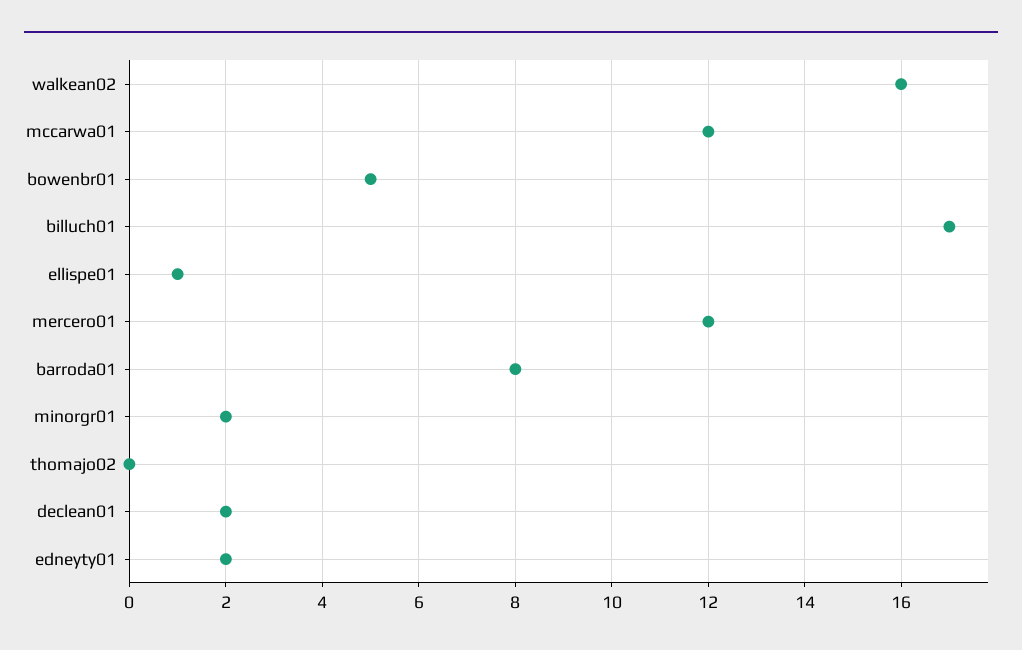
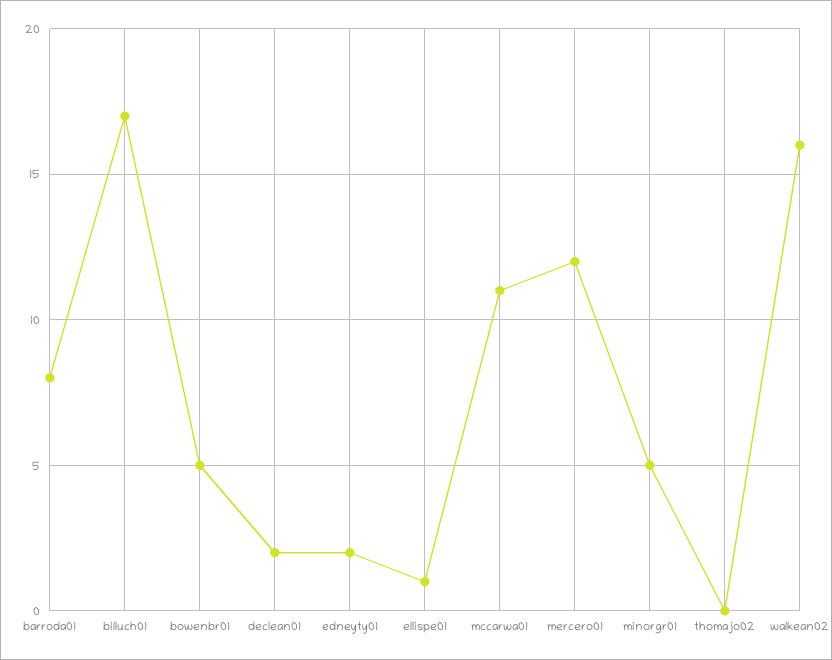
mccarwa01: 12 -> 11
minorgr01: 2 -> 5

